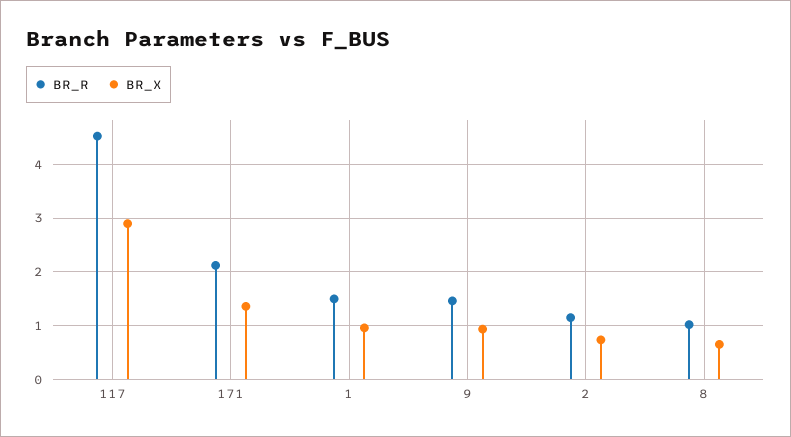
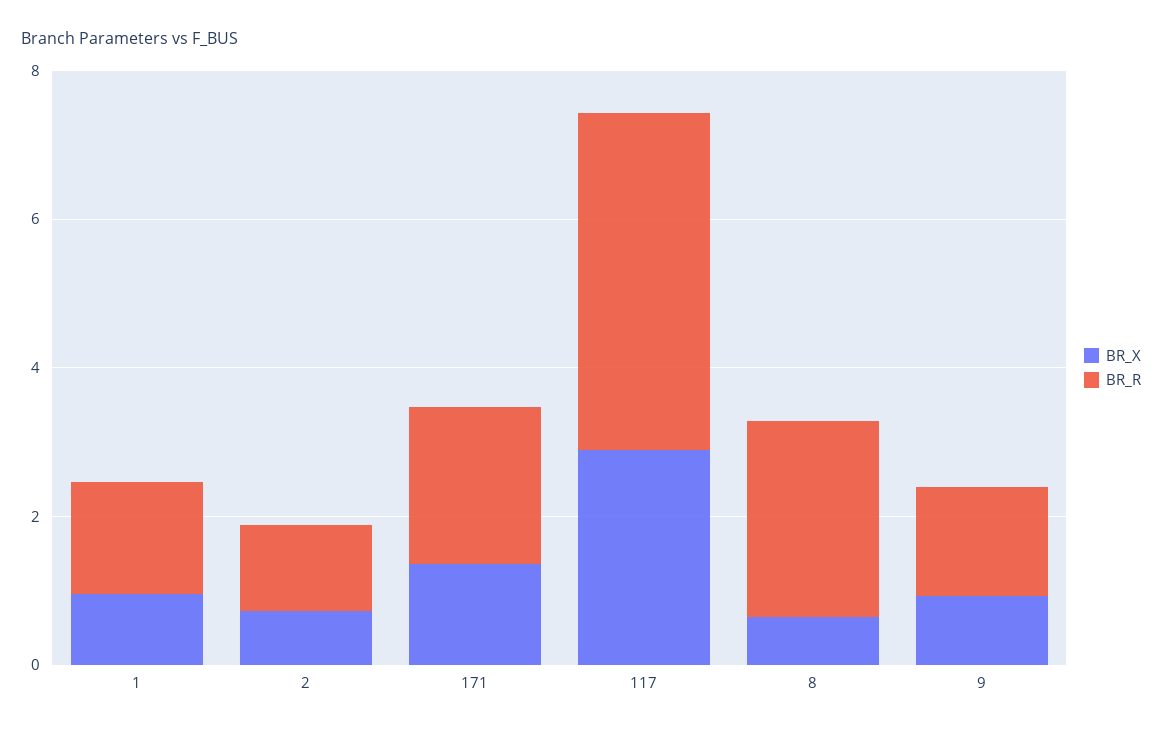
BR_R, 8: 1 -> 2.5

